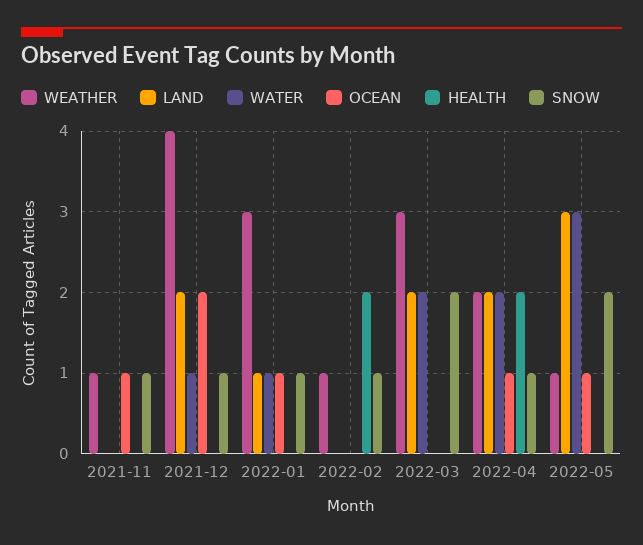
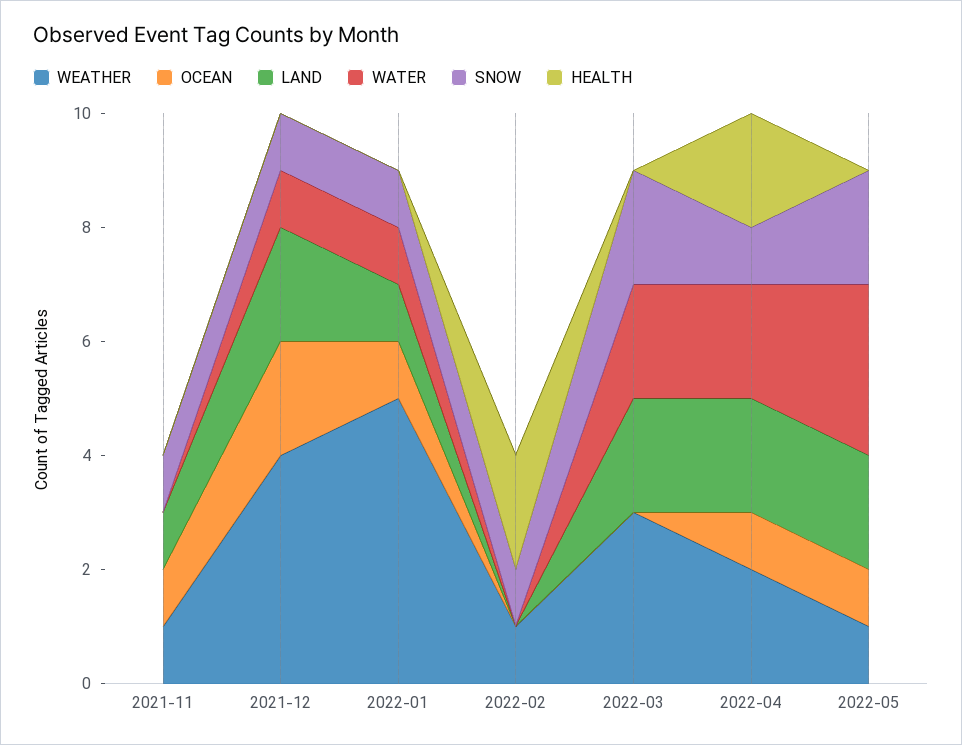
LAND, 2021-11: 0 -> 1
WEATHER, 2022-01: 3 -> 5
LAND, 2022-05: 3 -> 2

